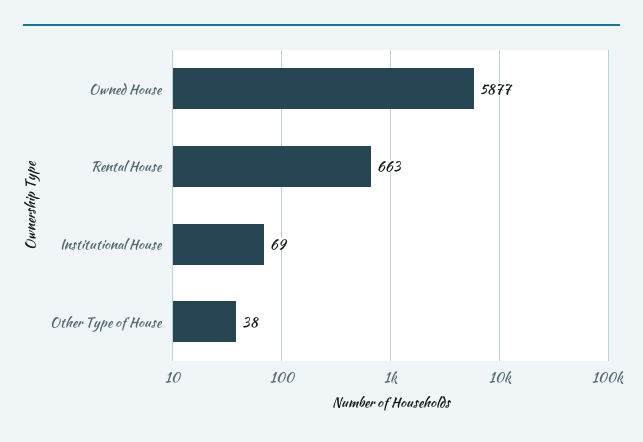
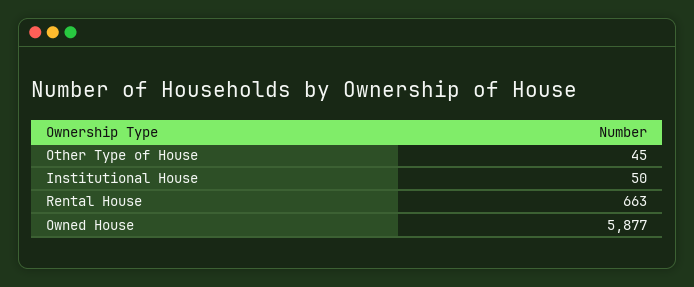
Institutional House: 69 -> 50
Other Type of House: 38 -> 45

